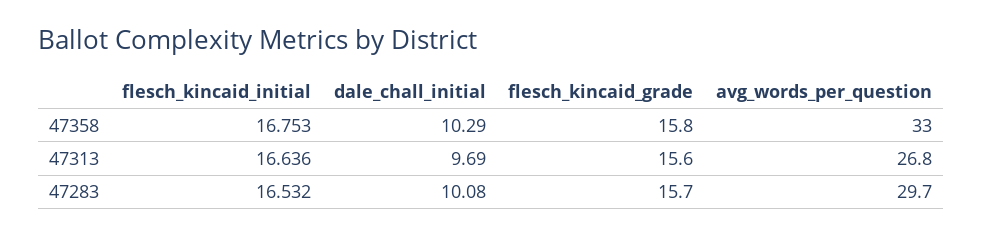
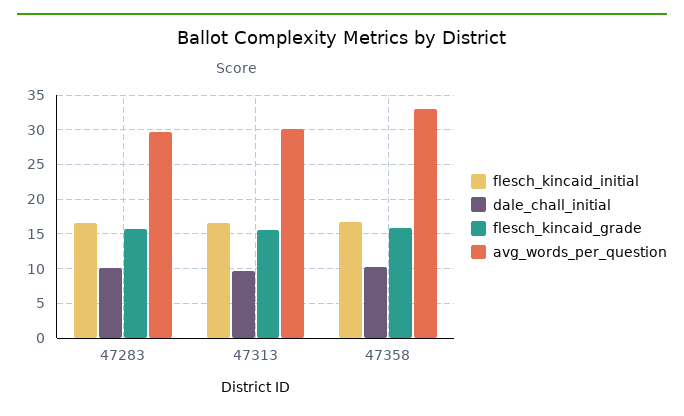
avg_words_per_question, 47313: 26.8 -> 30

